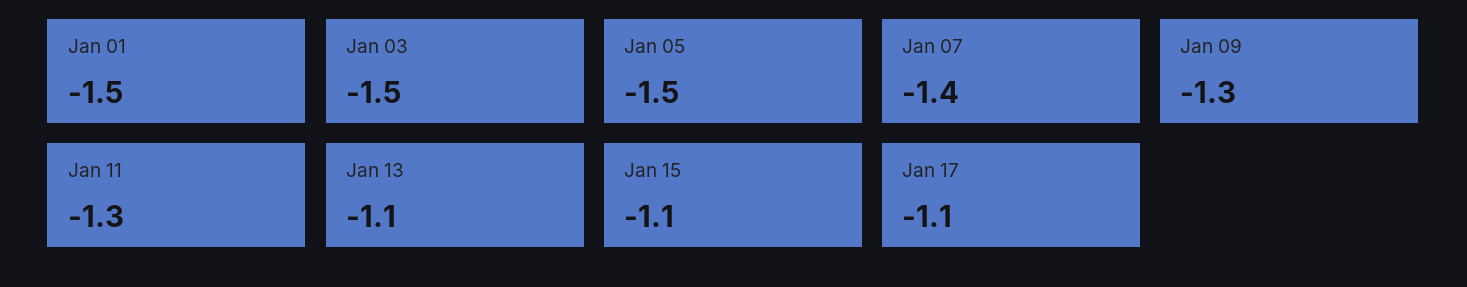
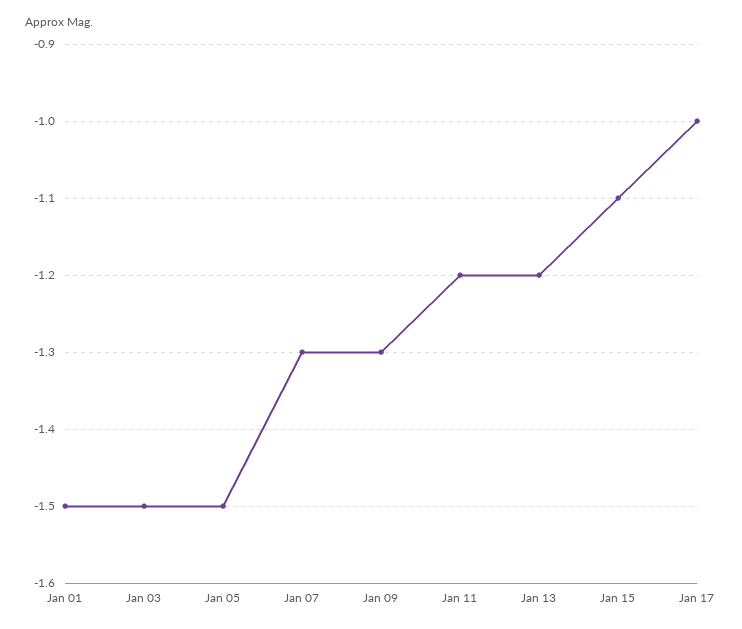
Jan 07: -1.4 -> -1.3
Jan 11: -1.3 -> -1.2
Jan 13: -1.1 -> -1.2
Jan 17: -1.1 -> -1

